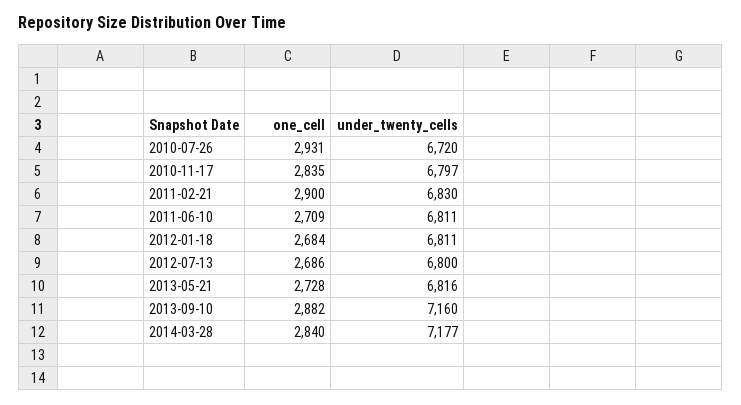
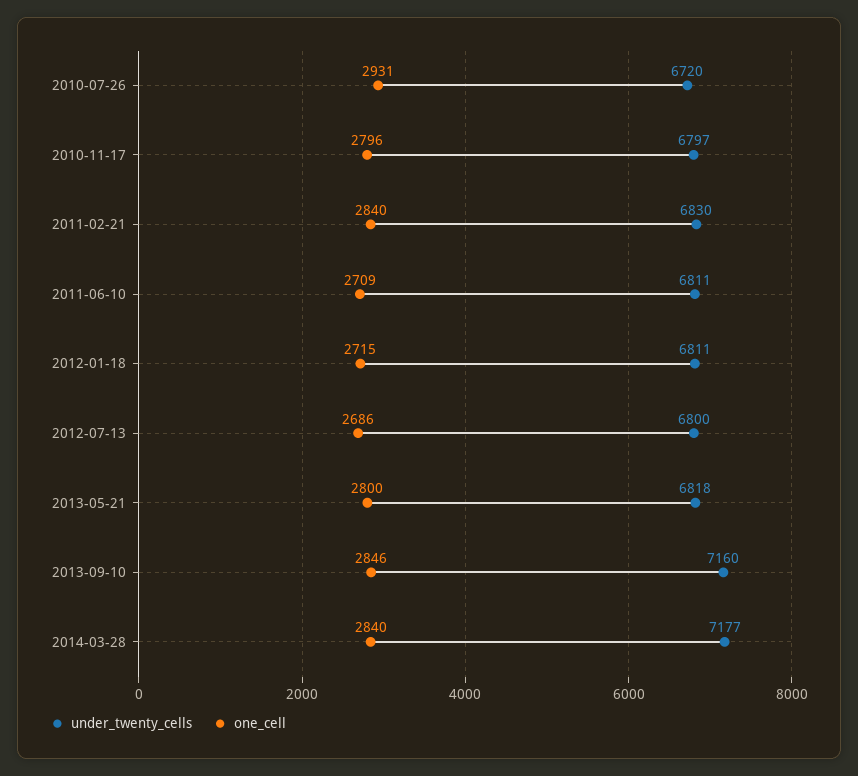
one_cell, 2010-11-17: 2835 -> 2796
one_cell, 2011-02-21: 2900 -> 2840
one_cell, 2012-01-18: 2684 -> 2715
one_cell, 2013-05-21: 2728 -> 2800
under_twenty_cells, 2013-05-21: 6816 -> 6818
one_cell, 2013-09-10: 2882 -> 2846

